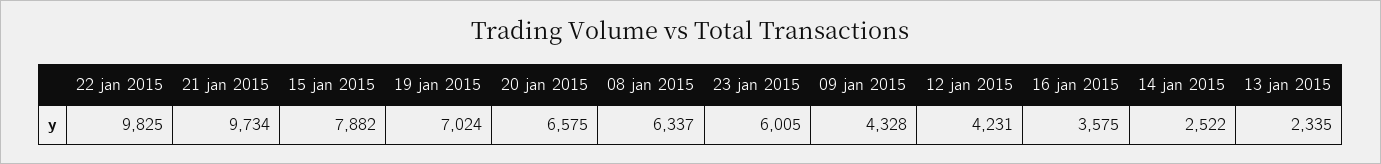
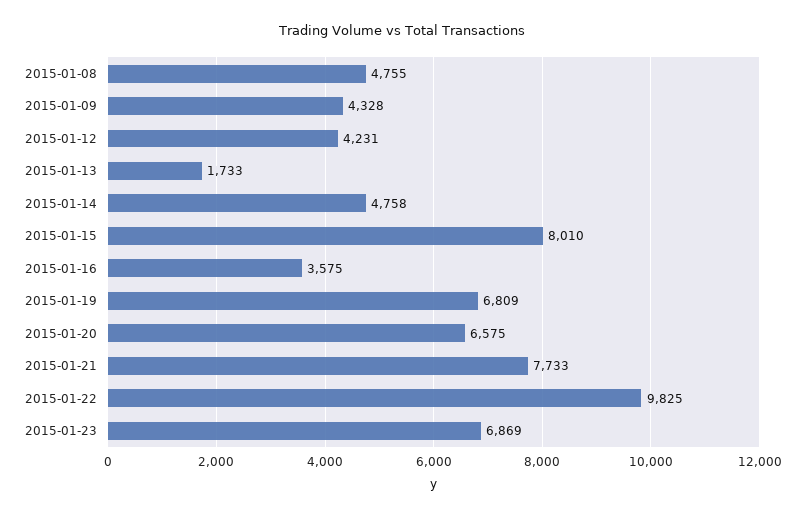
21 jan 2015: 9734 -> 7733
15 jan 2015: 7882 -> 8010
19 jan 2015: 7024 -> 6809
08 jan 2015: 6337 -> 4755
23 jan 2015: 6005 -> 6869
14 jan 2015: 2522 -> 4758
13 jan 2015: 2335 -> 1733

